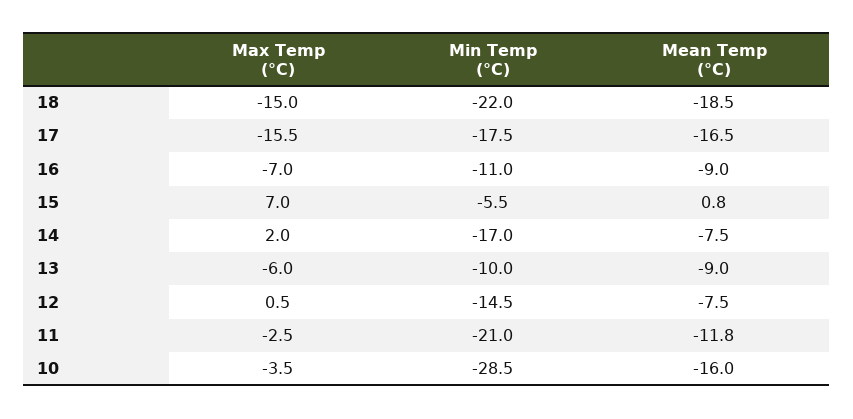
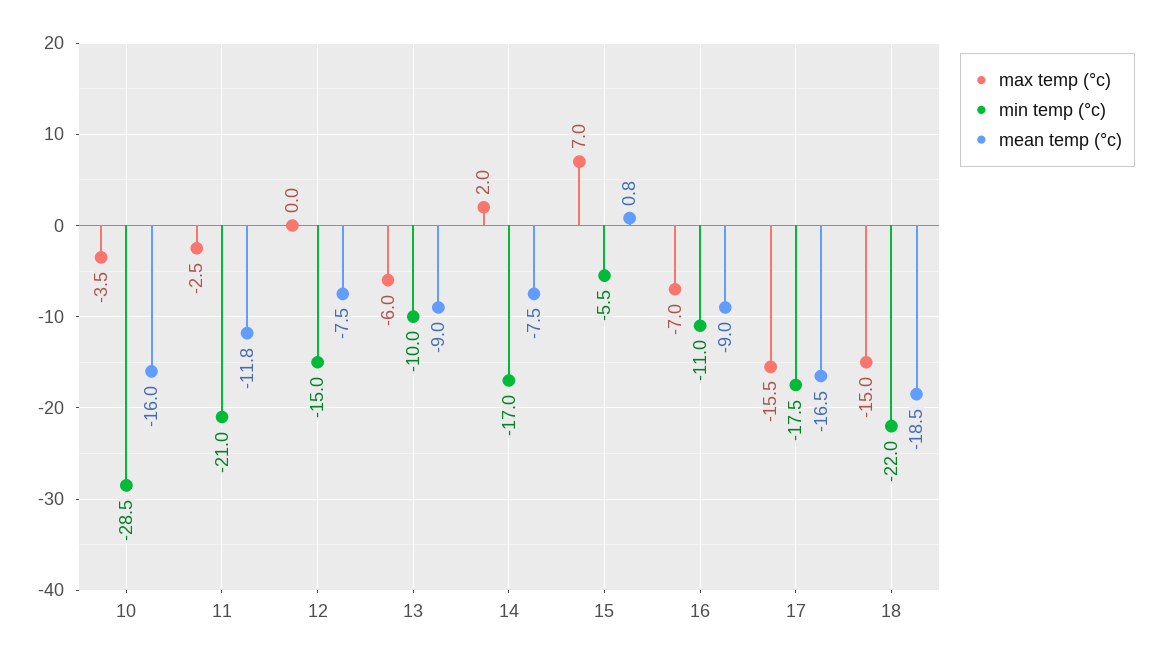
Max Temp (°C), 12: 0.5 -> 0
Min Temp (°C), 12: -14.5 -> -15

